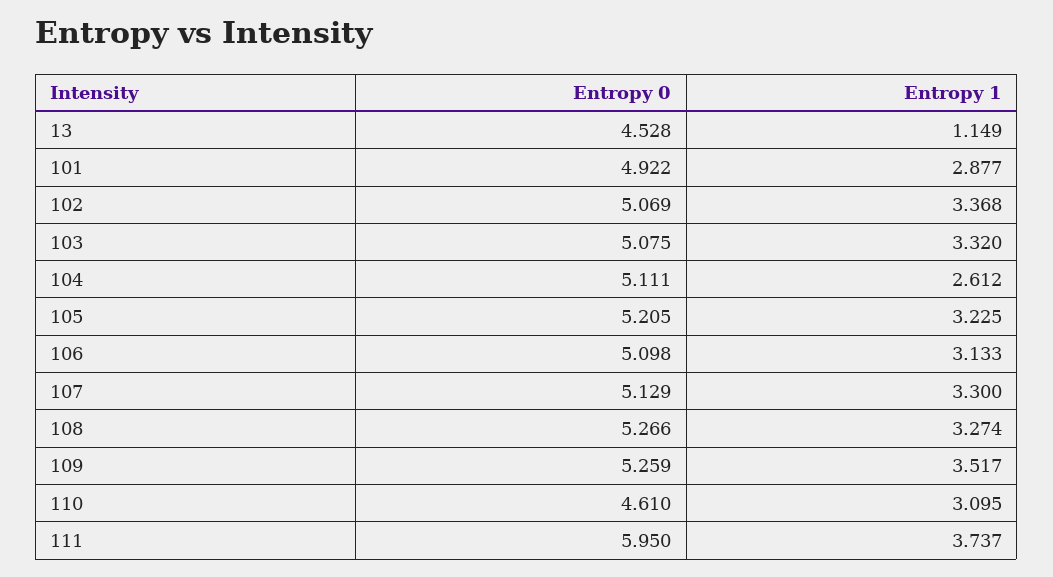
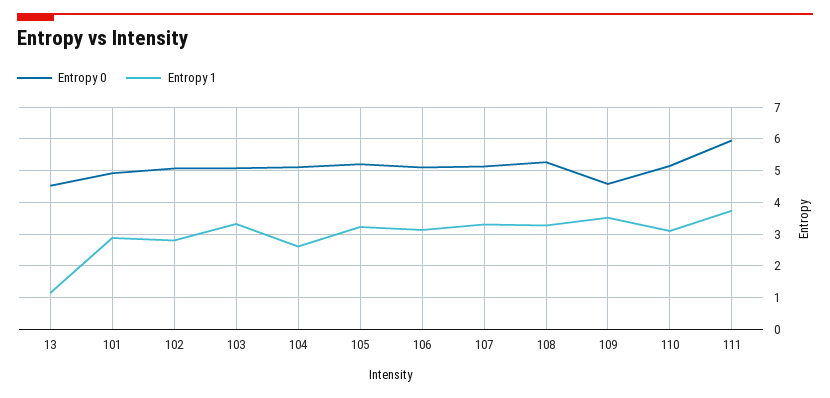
Entropy 1, 102: 3.368 -> 2.8
Entropy 0, 109: 5.259 -> 4.6
Entropy 0, 110: 4.61 -> 5.2

